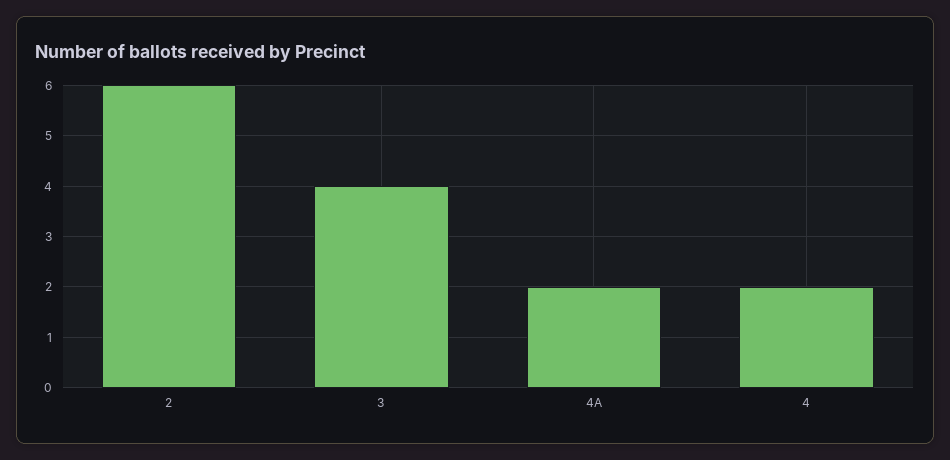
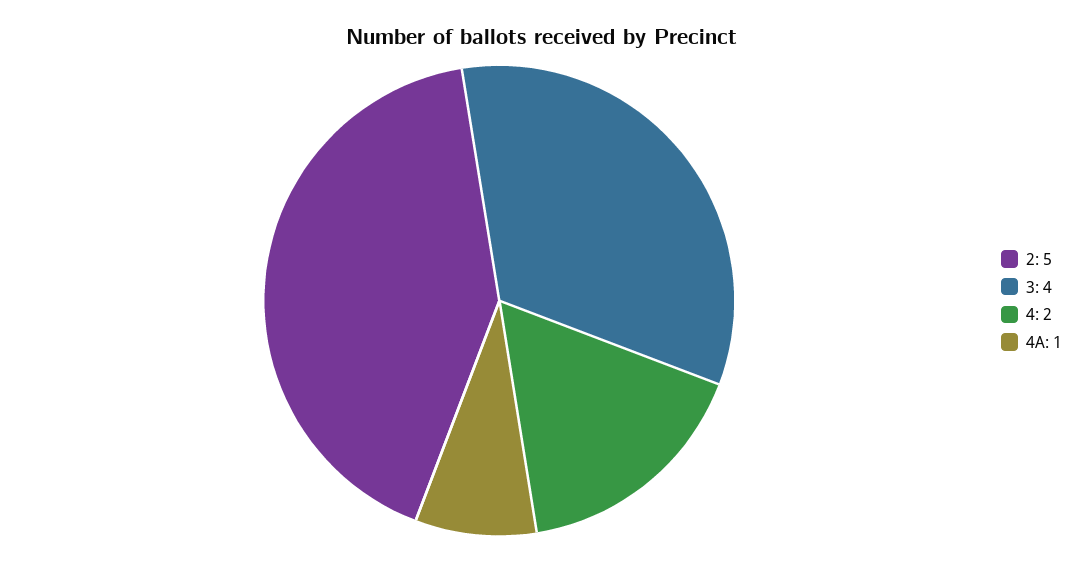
2: 6 -> 5
4A: 2 -> 1

